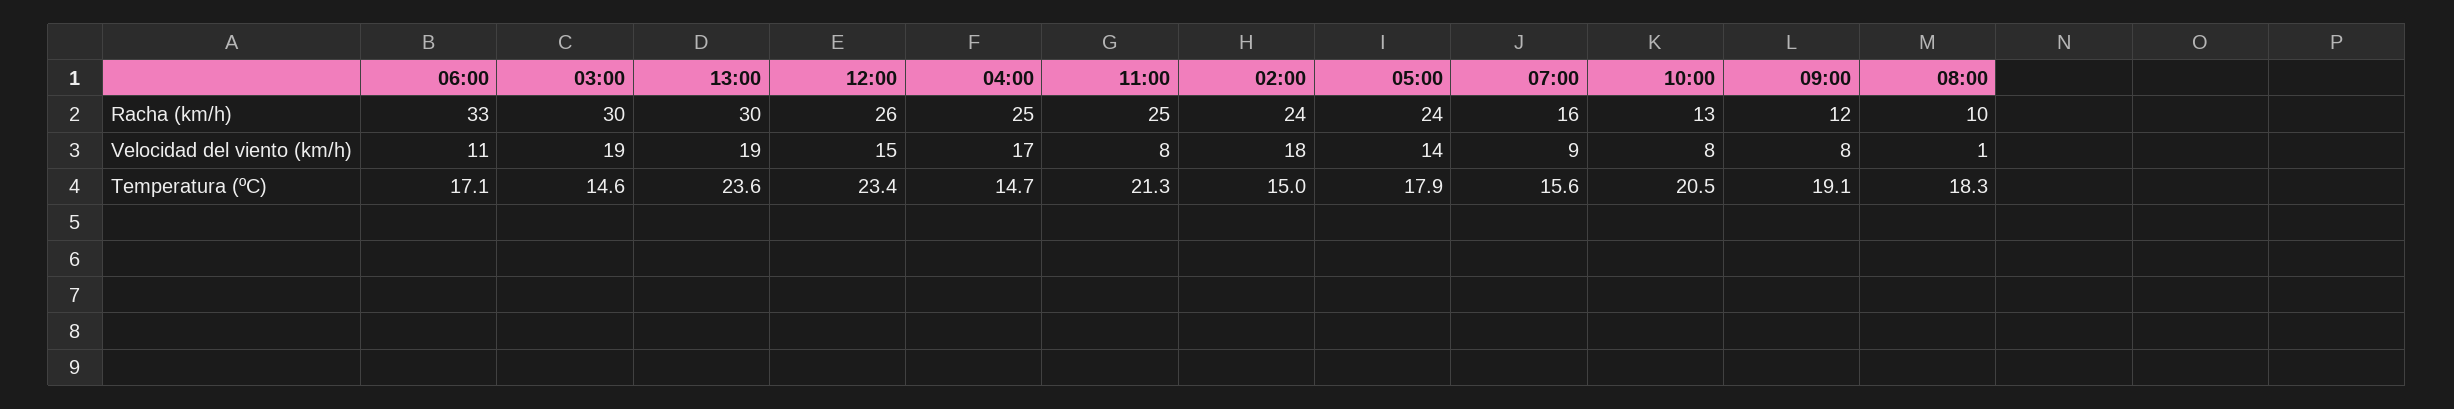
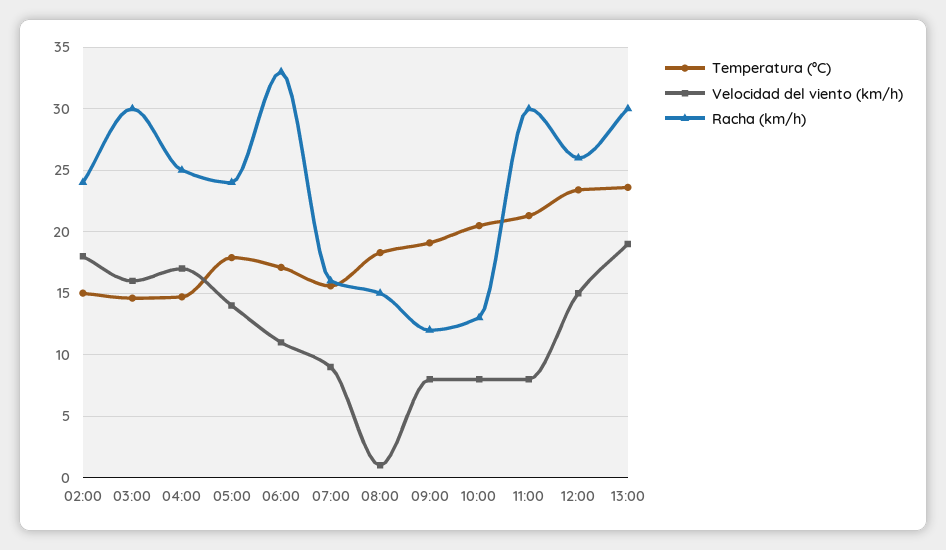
Racha (km/h), 11:00: 25 -> 30
Racha (km/h), 08:00: 10 -> 15
Velocidad del viento (km/h), 03:00: 19 -> 16

